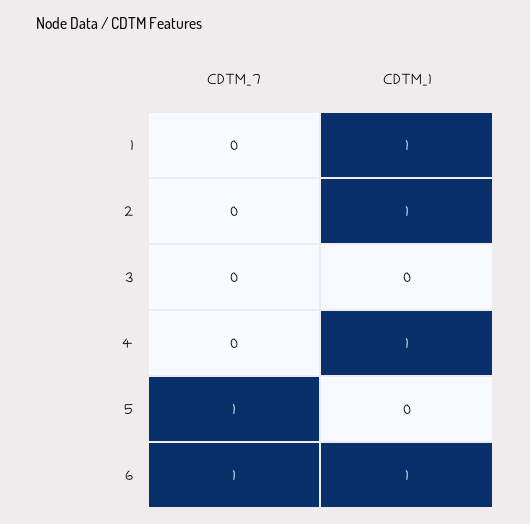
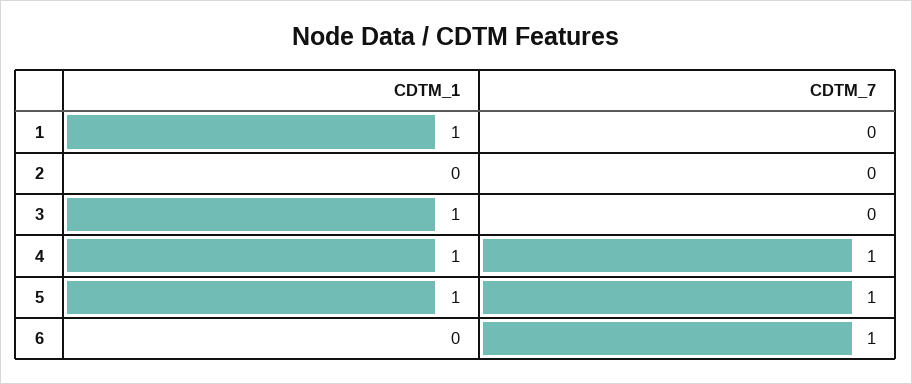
CDTM_1, 2: 1 -> 0
CDTM_1, 3: 0 -> 1
CDTM_7, 4: 0 -> 1
CDTM_1, 5: 0 -> 1
CDTM_1, 6: 1 -> 0

